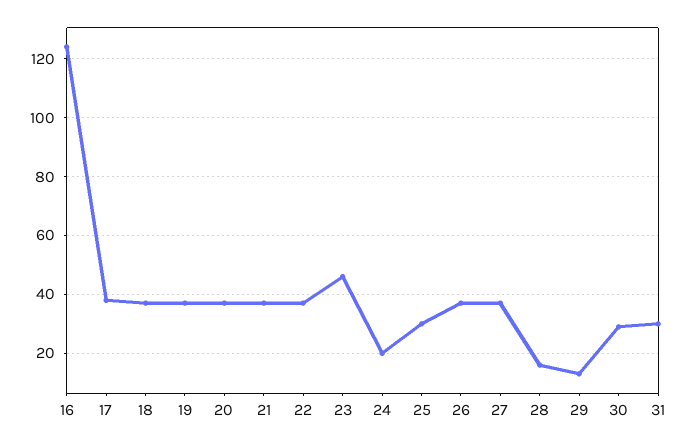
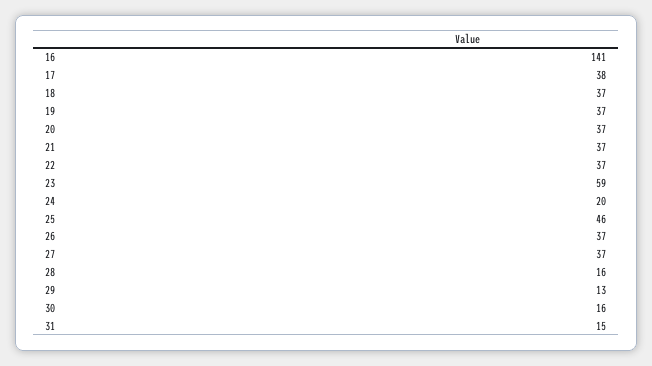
16: 125 -> 141
23: 45 -> 59
25: 30 -> 46
30: 30 -> 16
31: 30 -> 15

